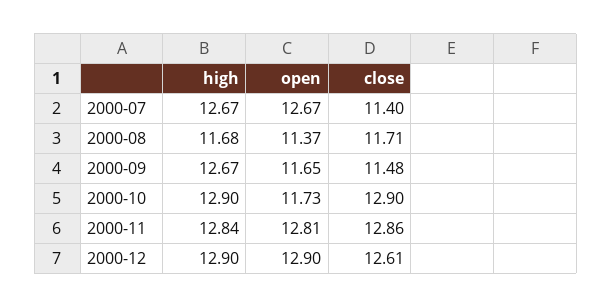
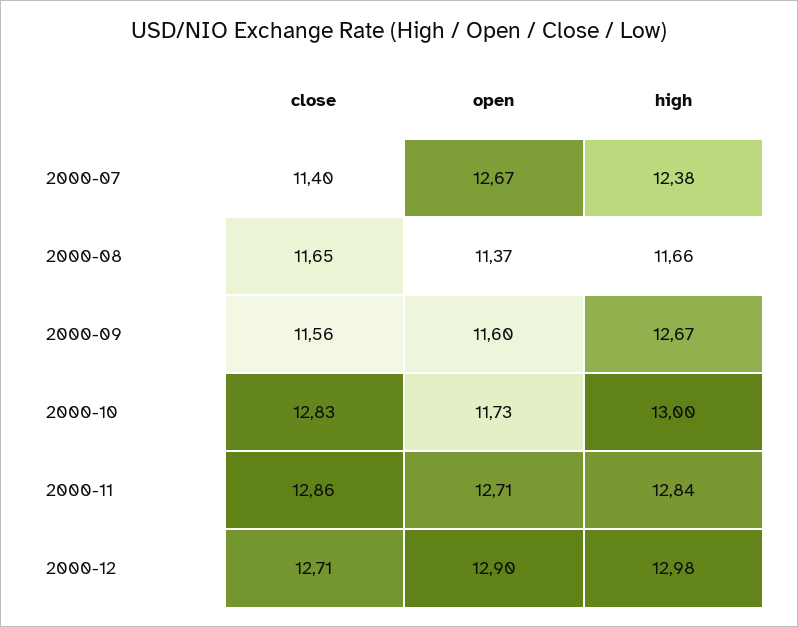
high, 2000-07: 12.67 -> 12.38
high, 2000-08: 11.68 -> 11.66
close, 2000-08: 11.71 -> 11.65
open, 2000-09: 11.65 -> 11.6
close, 2000-09: 11.48 -> 11.56
high, 2000-10: 12.9 -> 13
close, 2000-10: 12.9 -> 12.83
open, 2000-11: 12.81 -> 12.71
high, 2000-12: 12.9 -> 12.98
close, 2000-12: 12.61 -> 12.71

